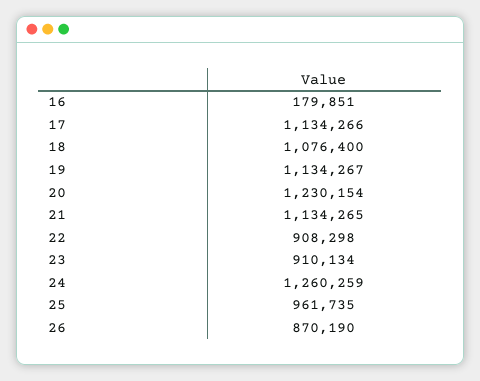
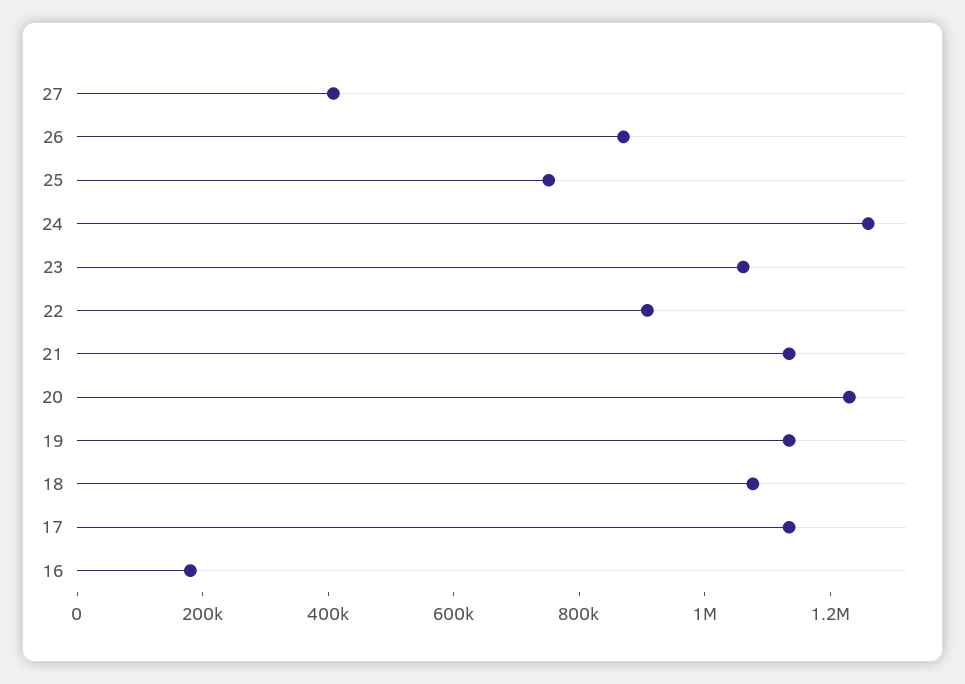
23: 910134 -> 1050000
25: 961735 -> 750000
27: none -> 400000

